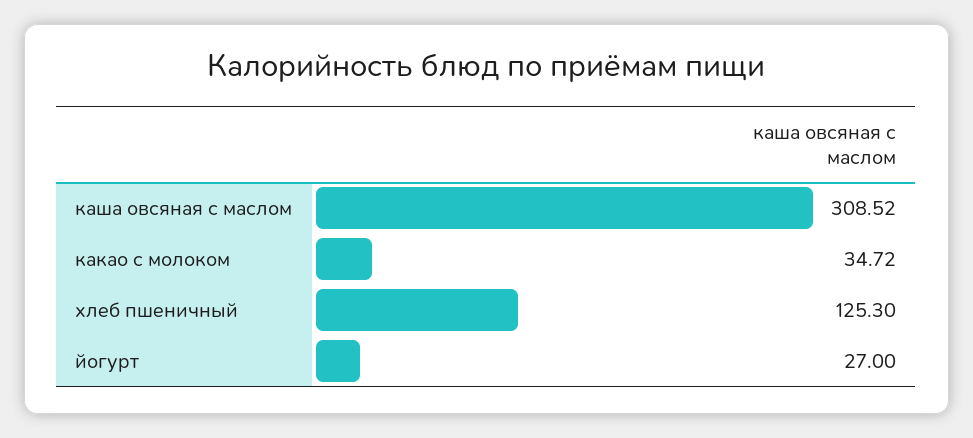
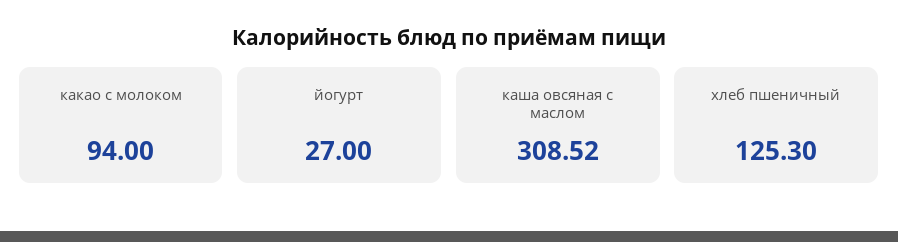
какао с молоком: 34.72 -> 94

